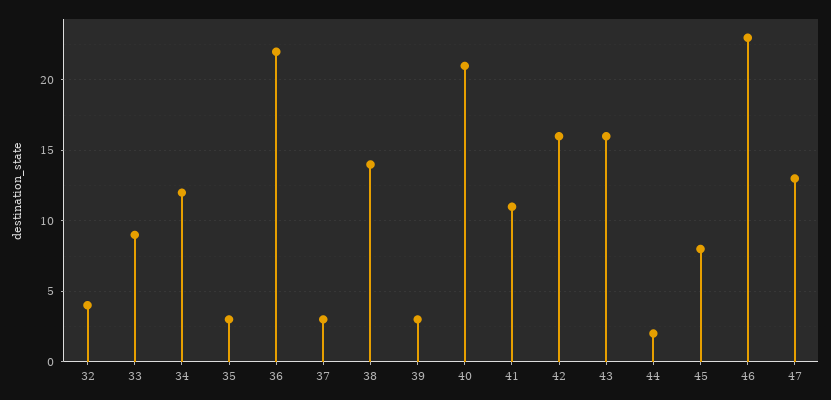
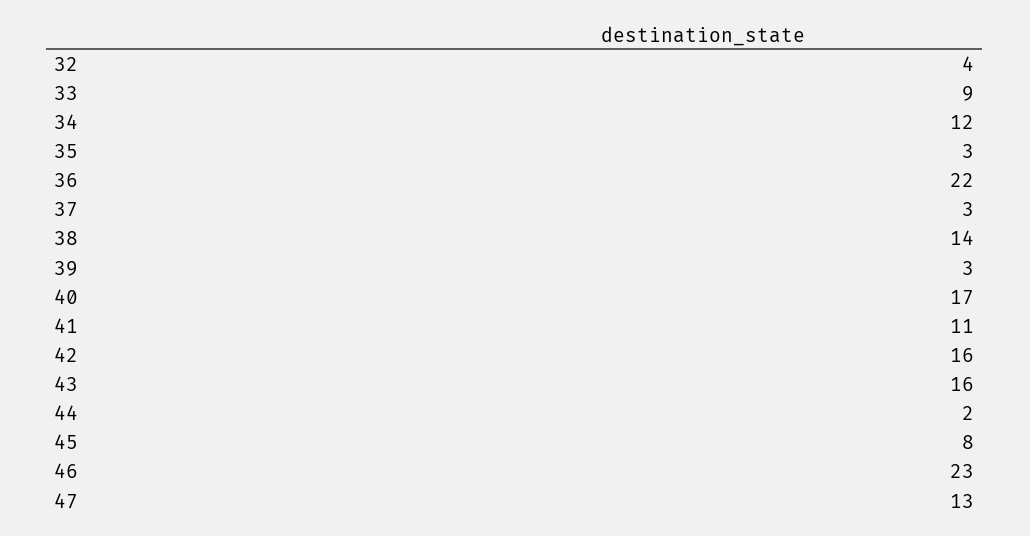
40: 21 -> 17

